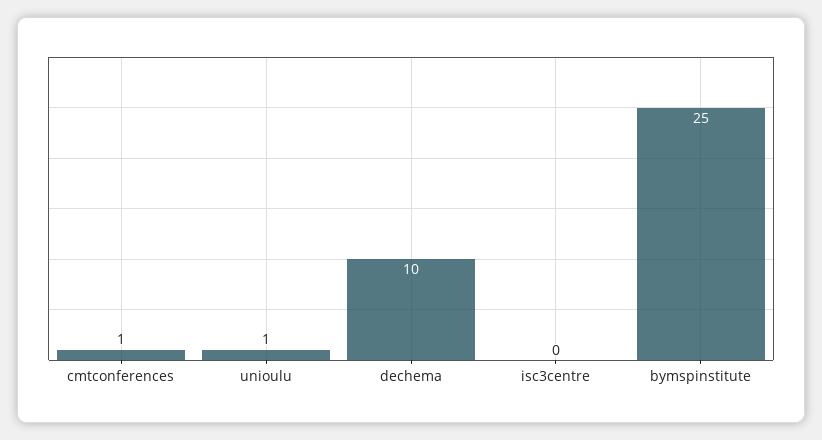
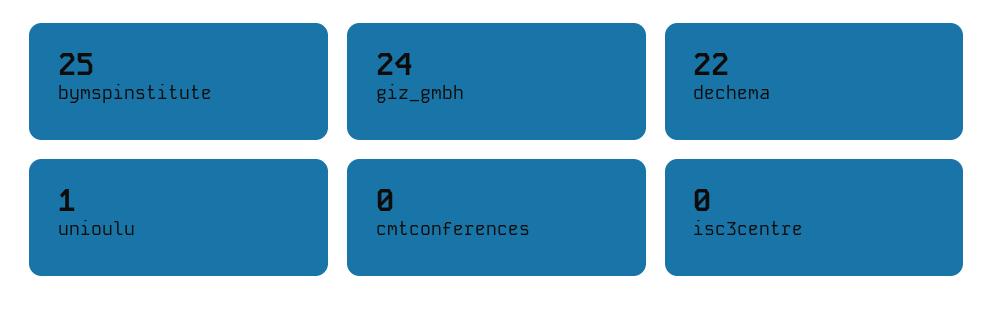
cmtconferences: 1 -> 0
dechema: 10 -> 22
giz_gmbh: none -> 24

